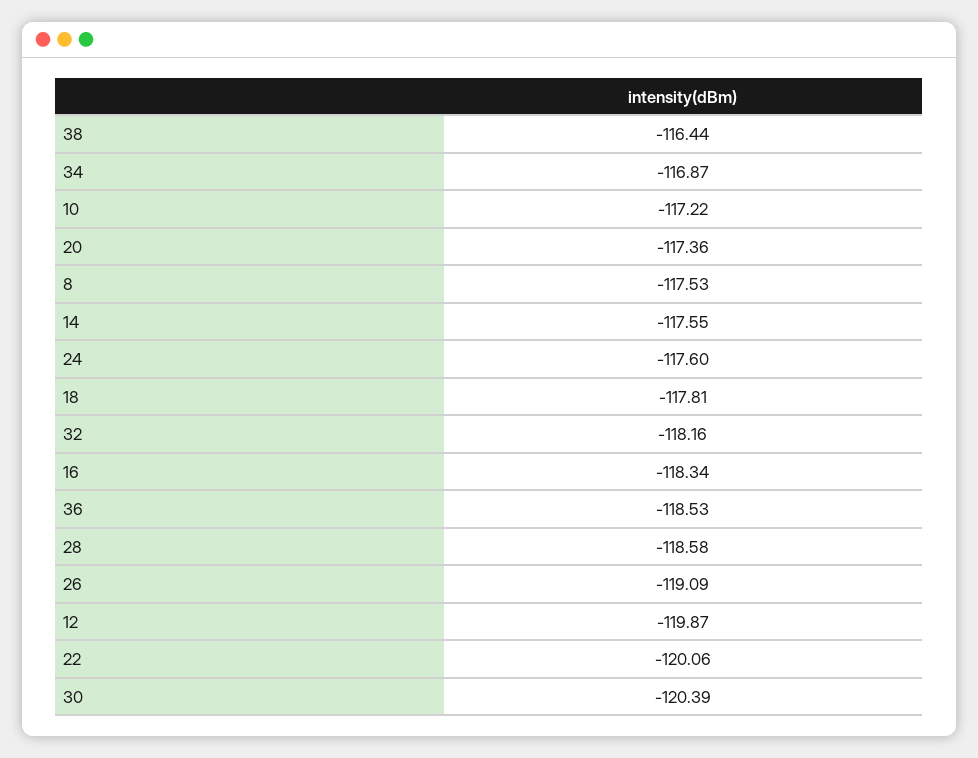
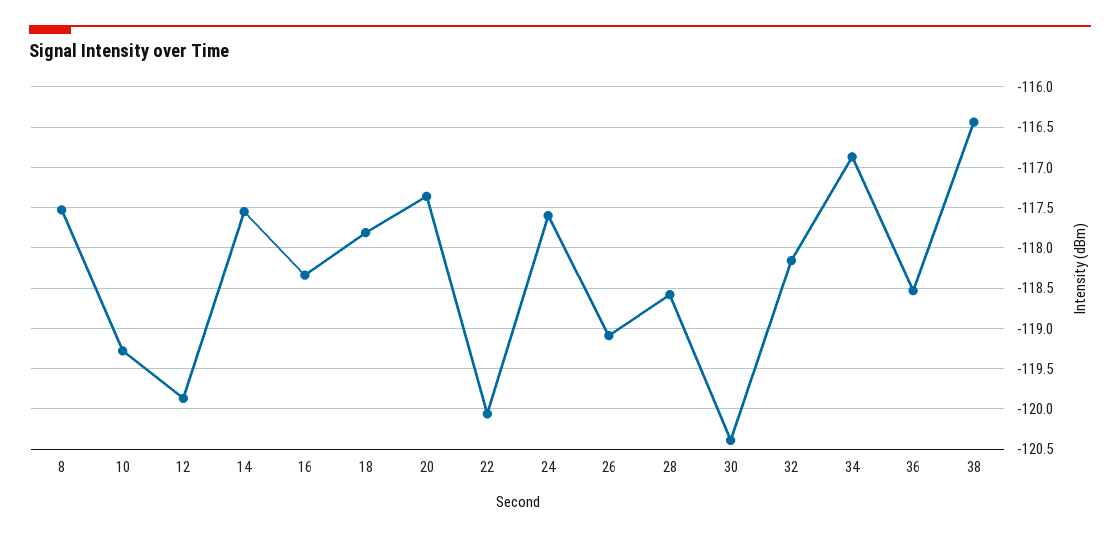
10: -117.22 -> -119.3

